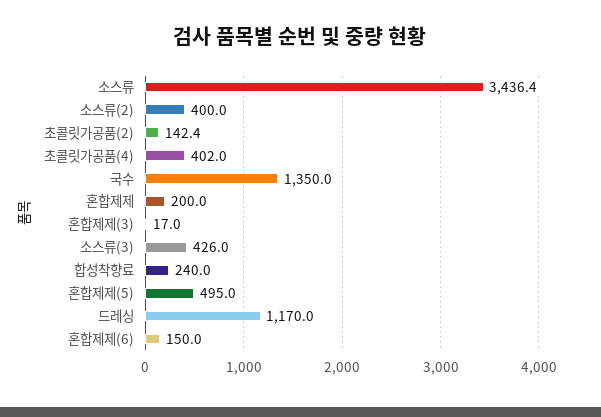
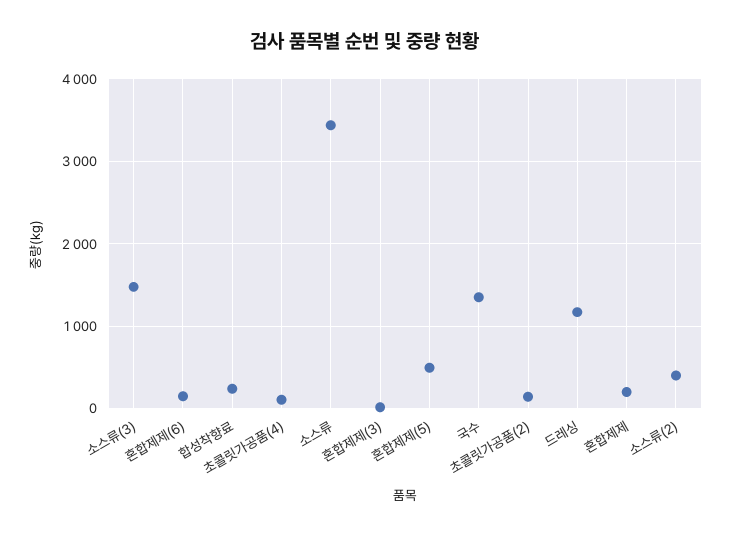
초콜릿가공품(4): 402 -> 100
소스류(3): 426 -> 1500

